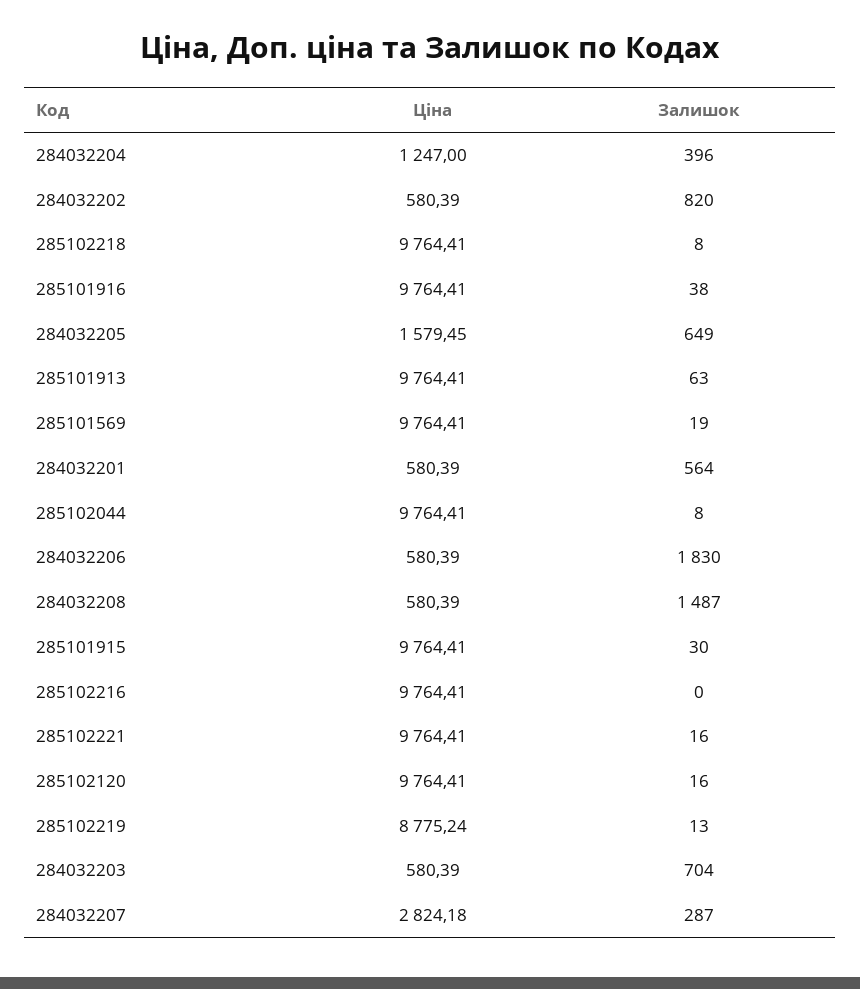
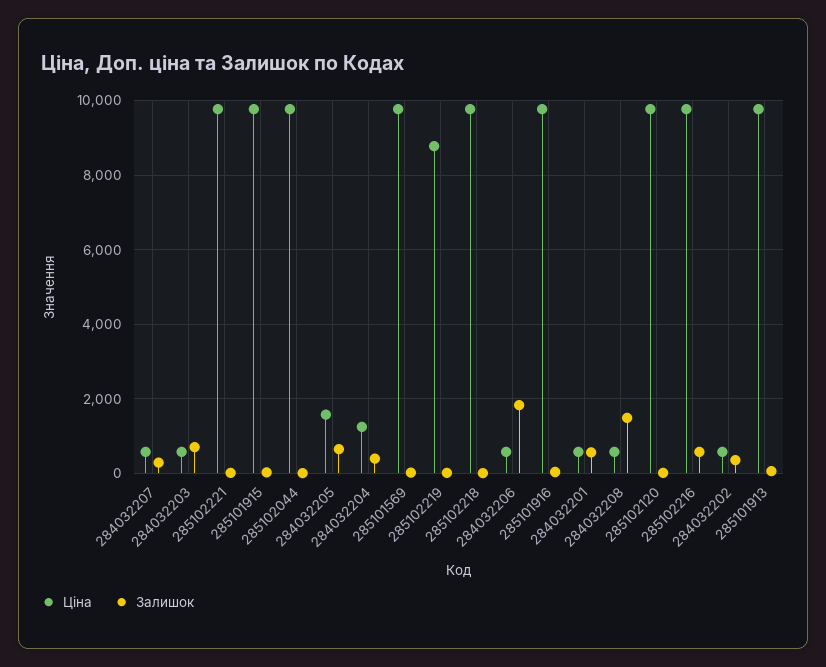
Залишок, 284032202: 820 -> 400
Залишок, 285102216: 0 -> 600
Ціна, 284032207: 2824.18 -> 600

